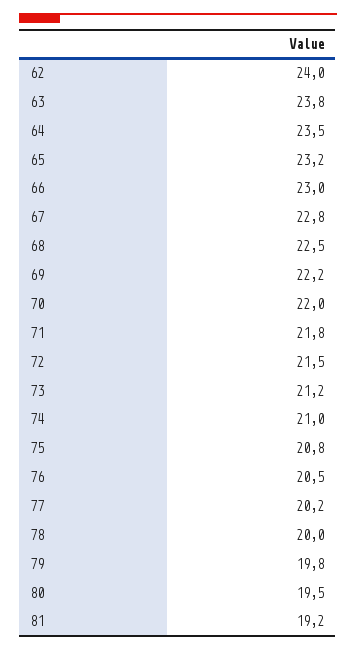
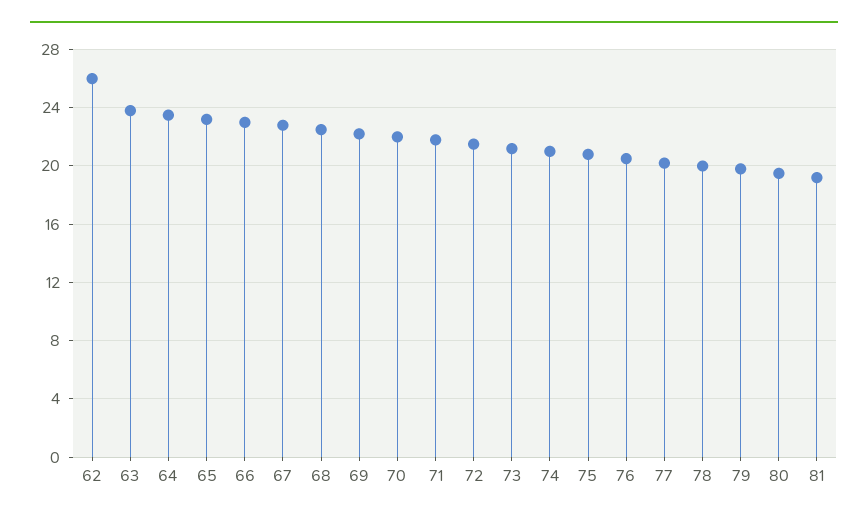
62: 24 -> 26

